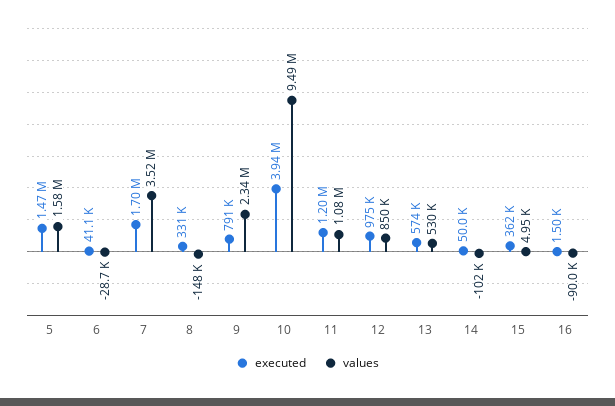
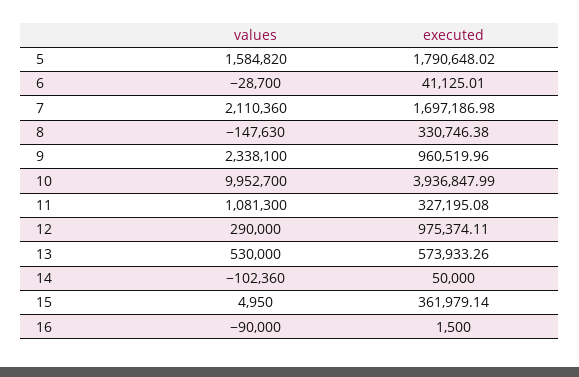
executed, 5: 1470000 -> 1790648.02
values, 7: 3520000 -> 2110360
executed, 9: 791000 -> 960519.96
values, 10: 9490000 -> 9952700
executed, 11: 1200000 -> 327195.08
values, 12: 850000 -> 290000

